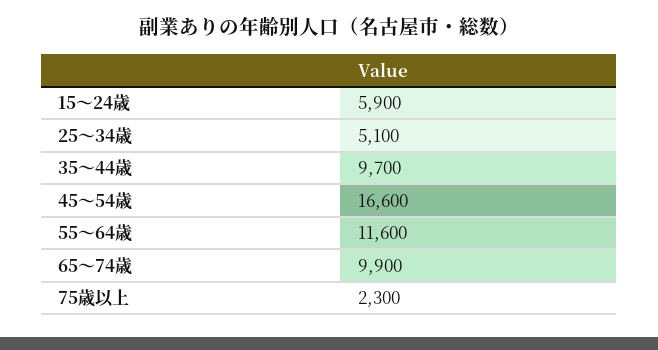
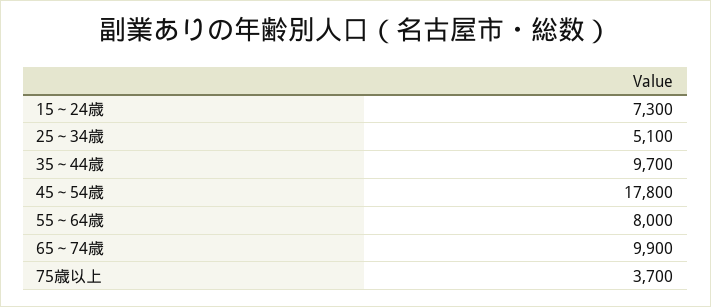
15～24歳: 5900 -> 7300
45～54歳: 16600 -> 17800
55～64歳: 11600 -> 8000
75歳以上: 2300 -> 3700

